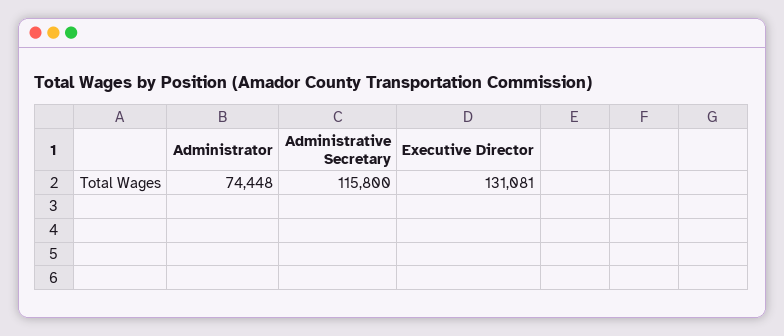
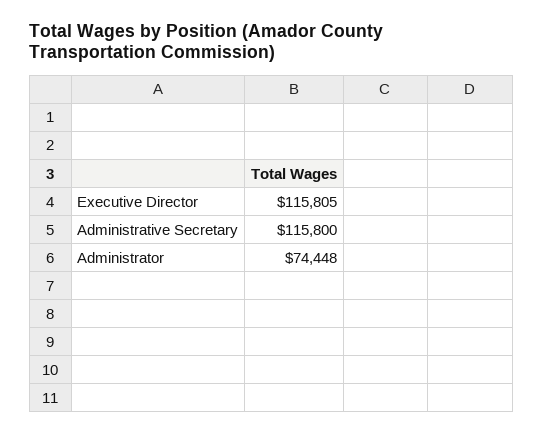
Executive Director: 131081 -> 115805

